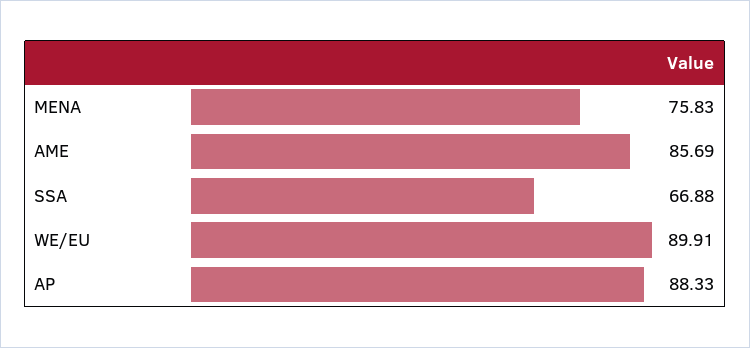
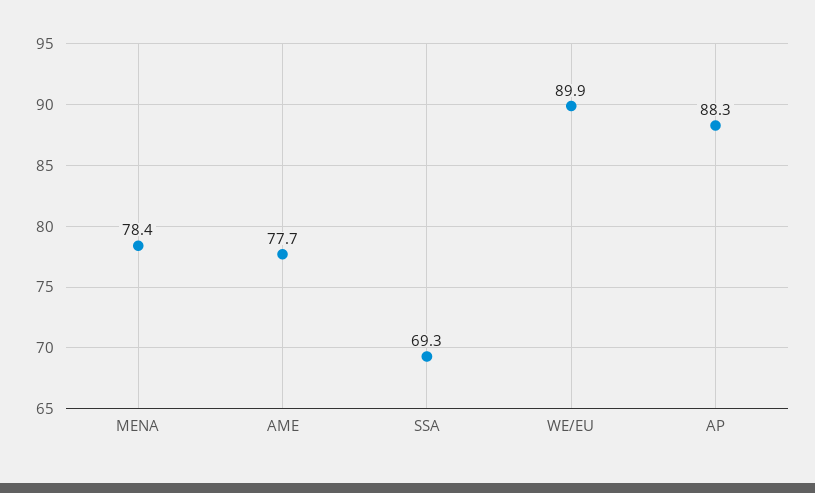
MENA: 75.83 -> 78.4
AME: 85.69 -> 77.7
SSA: 66.88 -> 69.3

